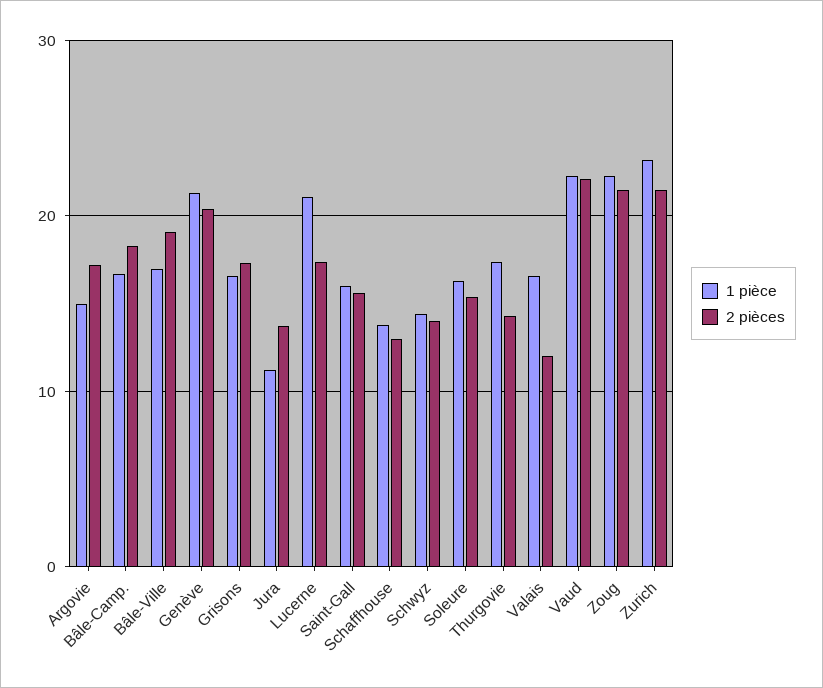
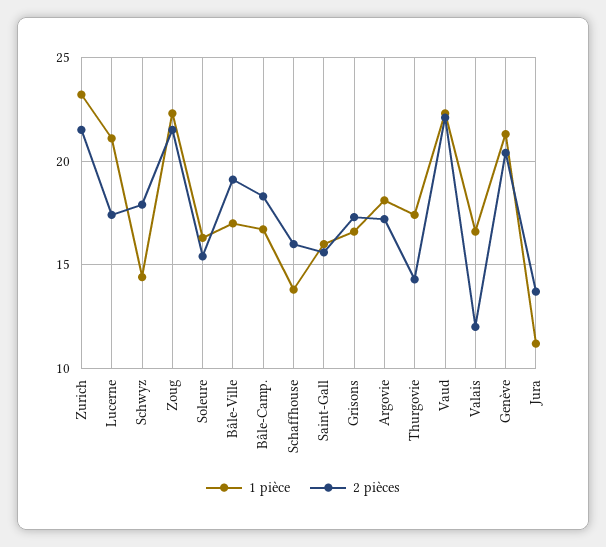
1 pièce, Argovie: 15 -> 18
2 pièces, Schaffhouse: 13 -> 16
2 pièces, Schwyz: 14 -> 18

